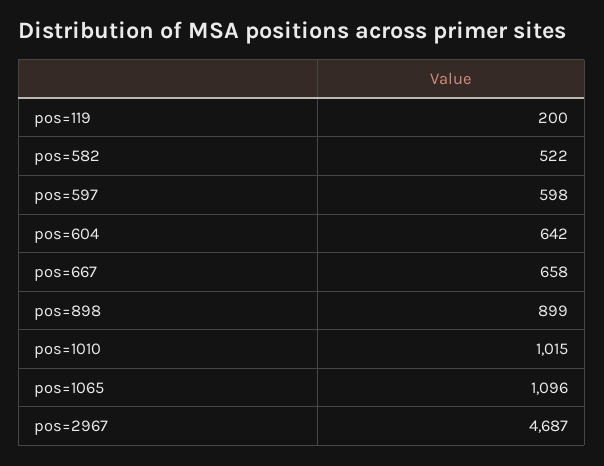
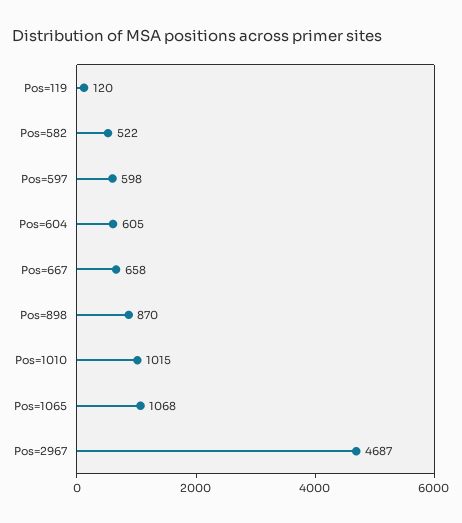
pos=119: 200 -> 120
pos=604: 642 -> 605
pos=898: 899 -> 870
pos=1065: 1096 -> 1068

